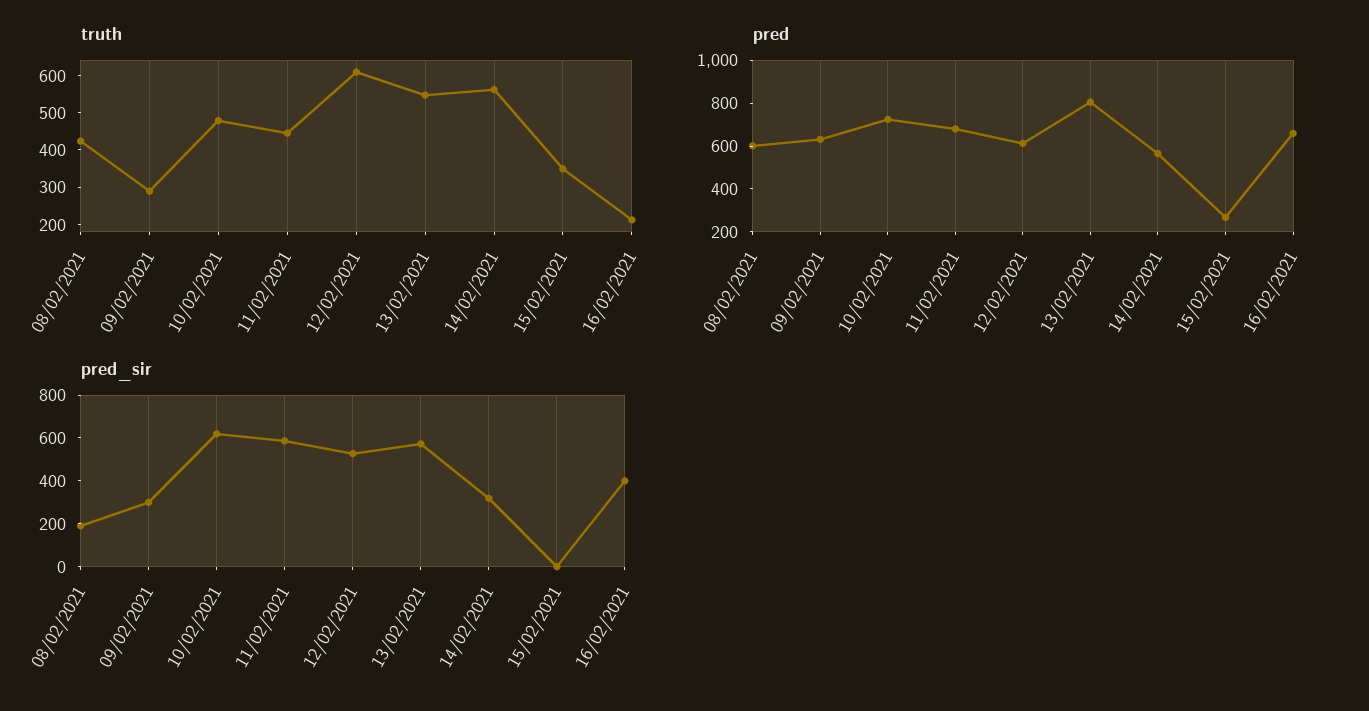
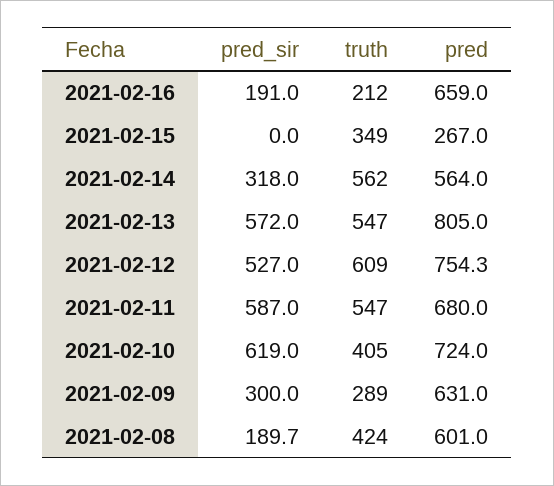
truth, 10/02/2021: 475 -> 405
truth, 11/02/2021: 450 -> 547
pred, 12/02/2021: 600 -> 754.3
pred_sir, 16/02/2021: 400 -> 191

